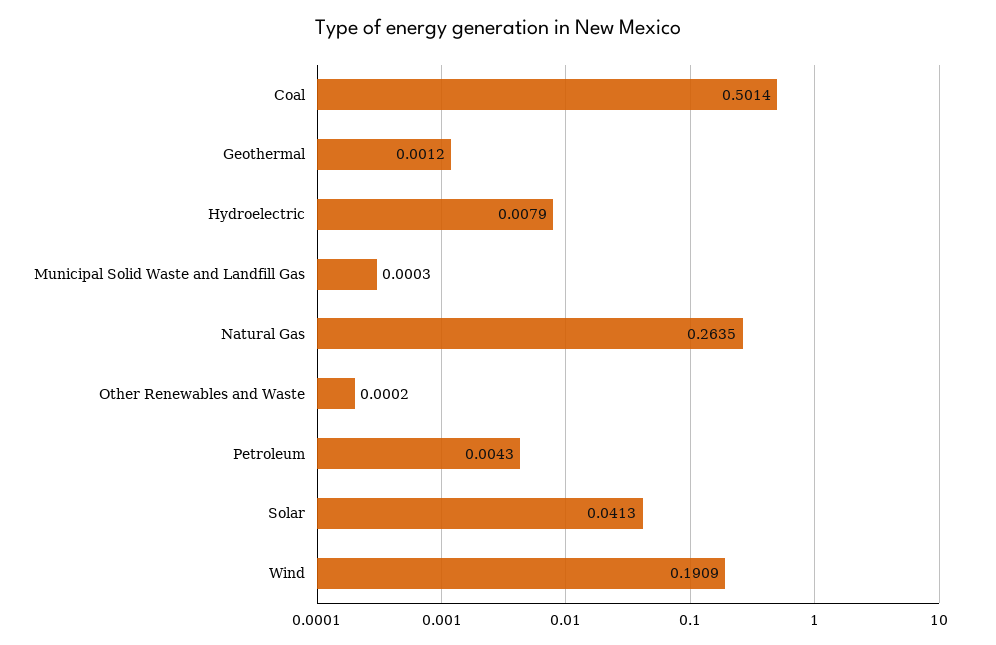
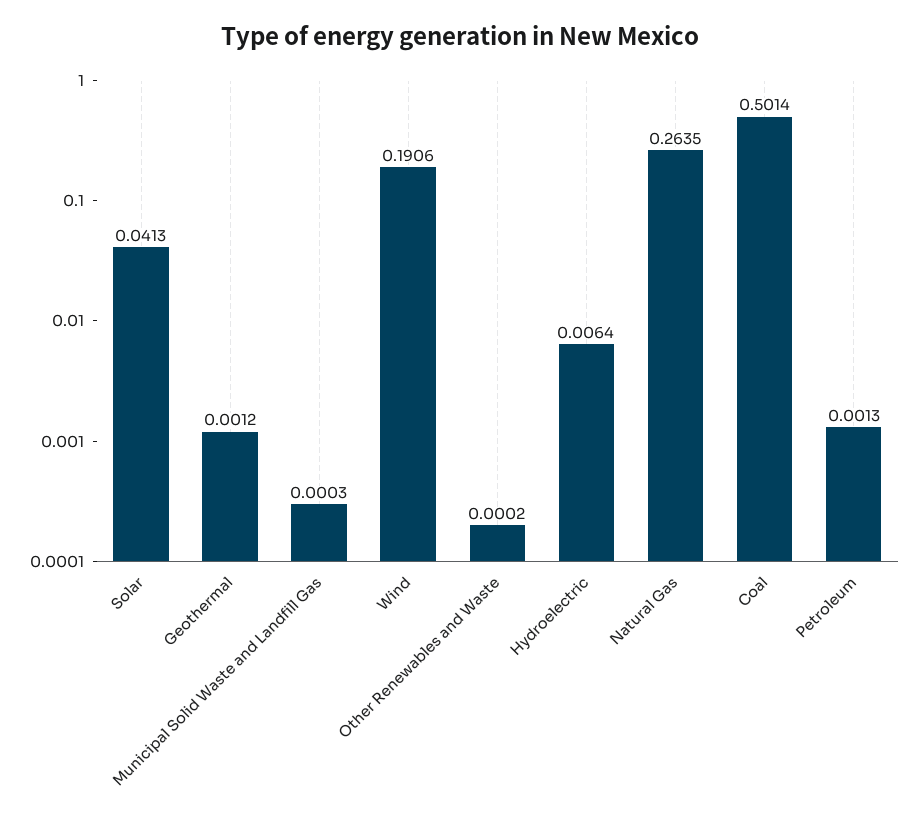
Hydroelectric: 0.0079 -> 0.0064
Petroleum: 0.0043 -> 0.0013
Wind: 0.1909 -> 0.1906

